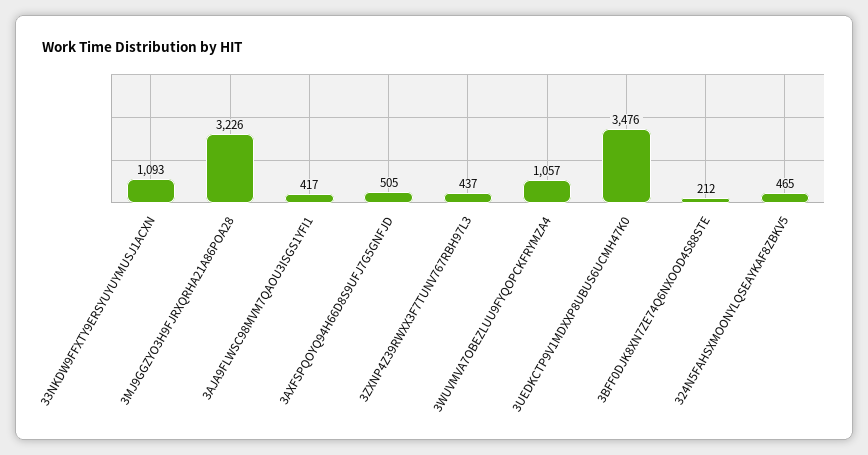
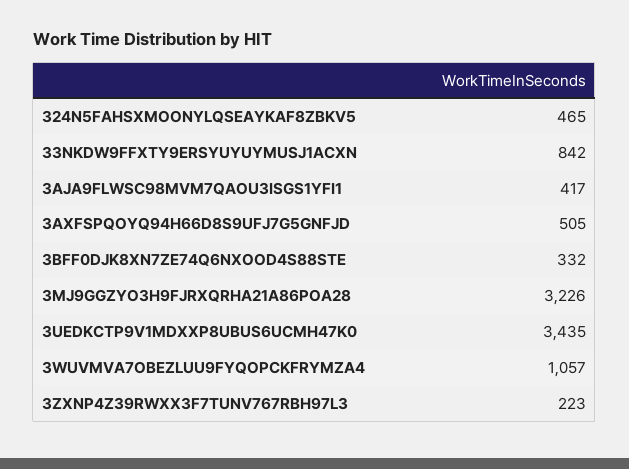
33NKDW9FFXTY9ERSYUYUYMUSJ1ACXN: 1093 -> 842
3ZXNP4Z39RWXX3F7TUNV767RBH97L3: 437 -> 223
3UEDKCTP9V1MDXXP8UBUS6UCMH47K0: 3476 -> 3435
3BFF0DJK8XN7ZE74Q6NXOOD4S88STE: 212 -> 332

